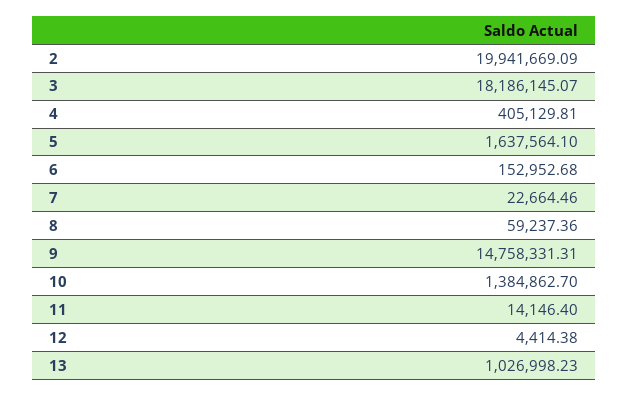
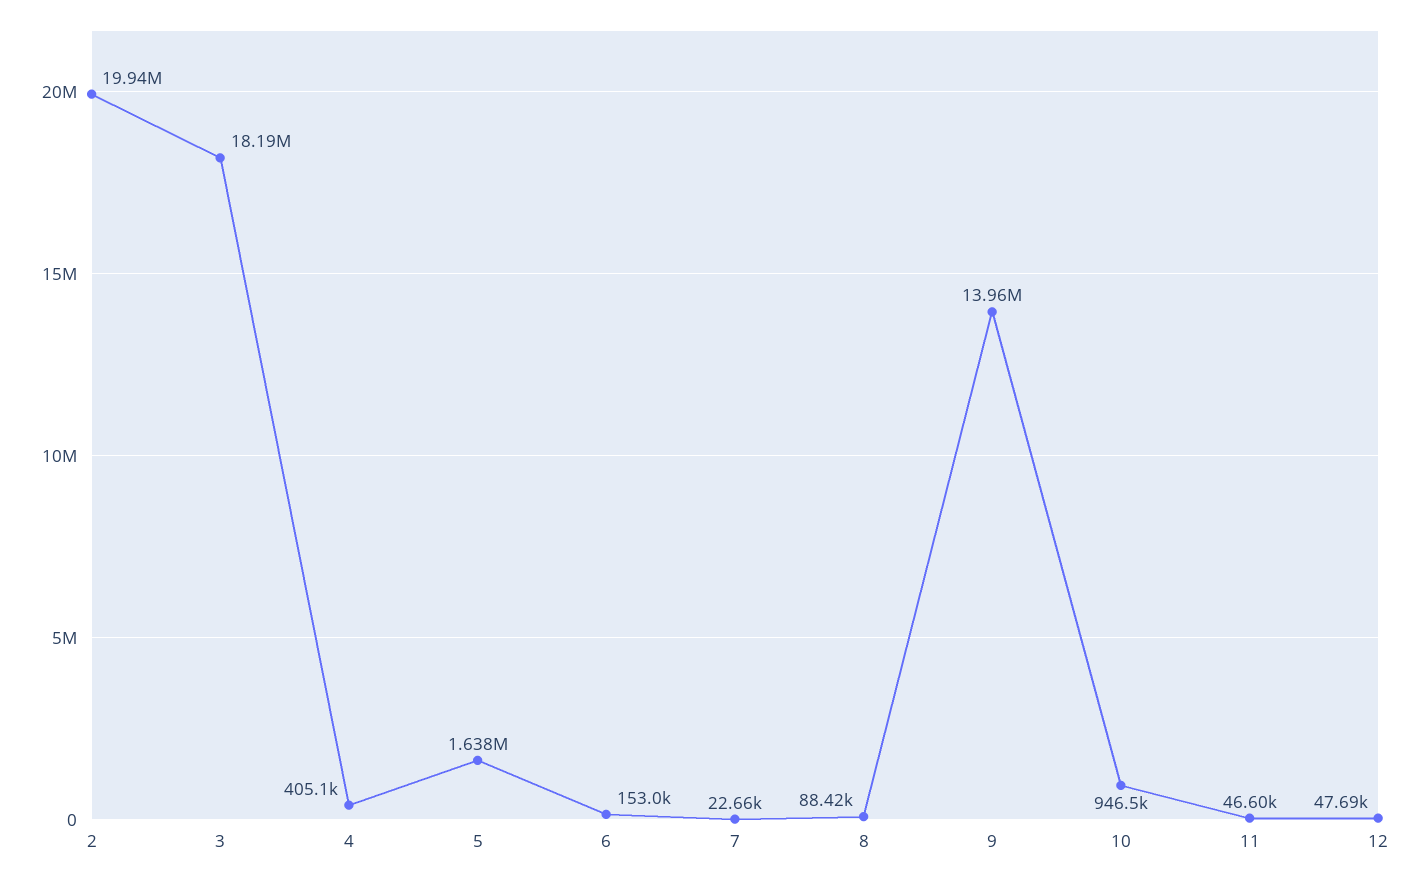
8: 59237.36 -> 88420
9: 14758331.31 -> 13960000
10: 1384862.7 -> 946500
11: 14146.4 -> 46600
12: 4414.38 -> 47690
13: 1026998.23 -> none

